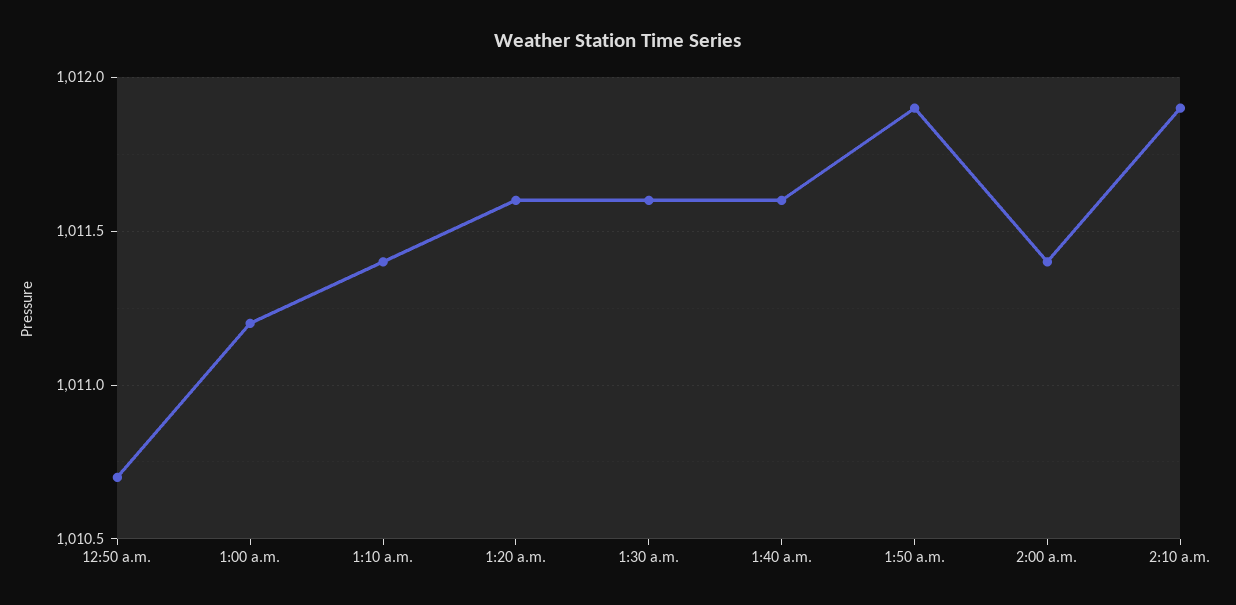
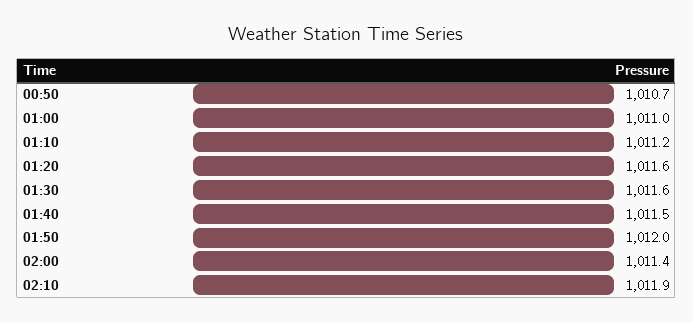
1:00 a.m.: 1011.2 -> 1011
1:10 a.m.: 1011.4 -> 1011.2
1:40 a.m.: 1011.6 -> 1011.5
1:50 a.m.: 1011.9 -> 1012

